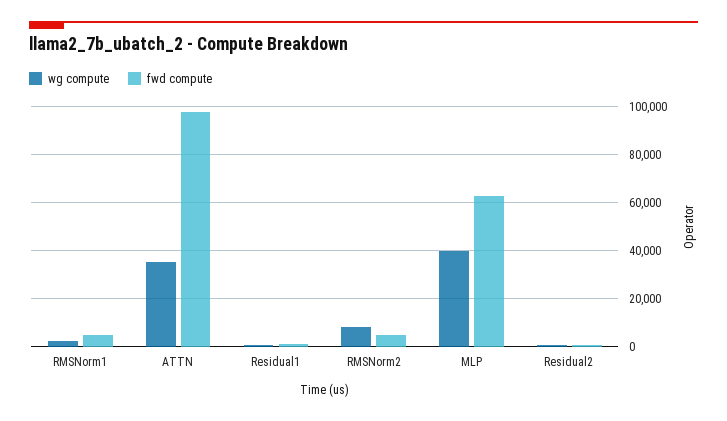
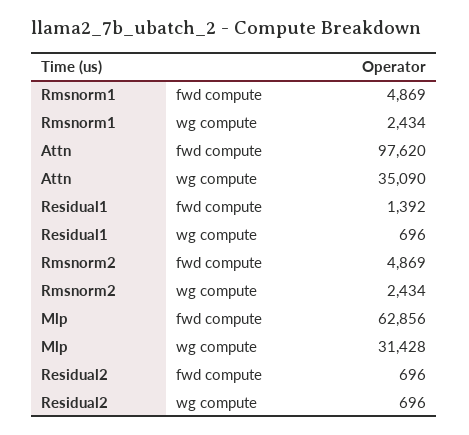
wg compute, RMSNorm2: 7500 -> 2434
wg compute, MLP: 40000 -> 31428

